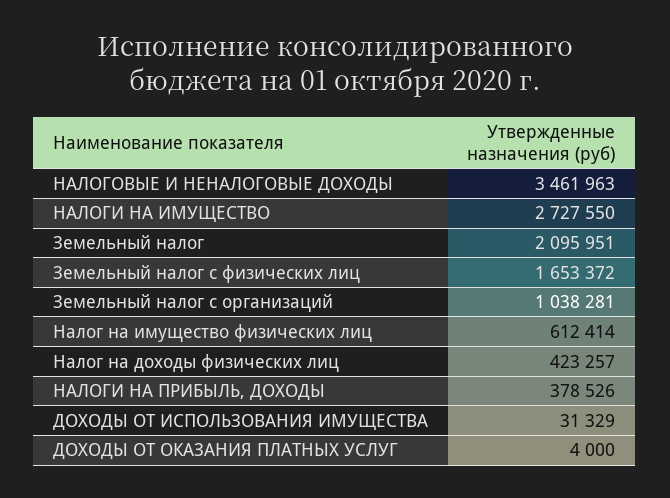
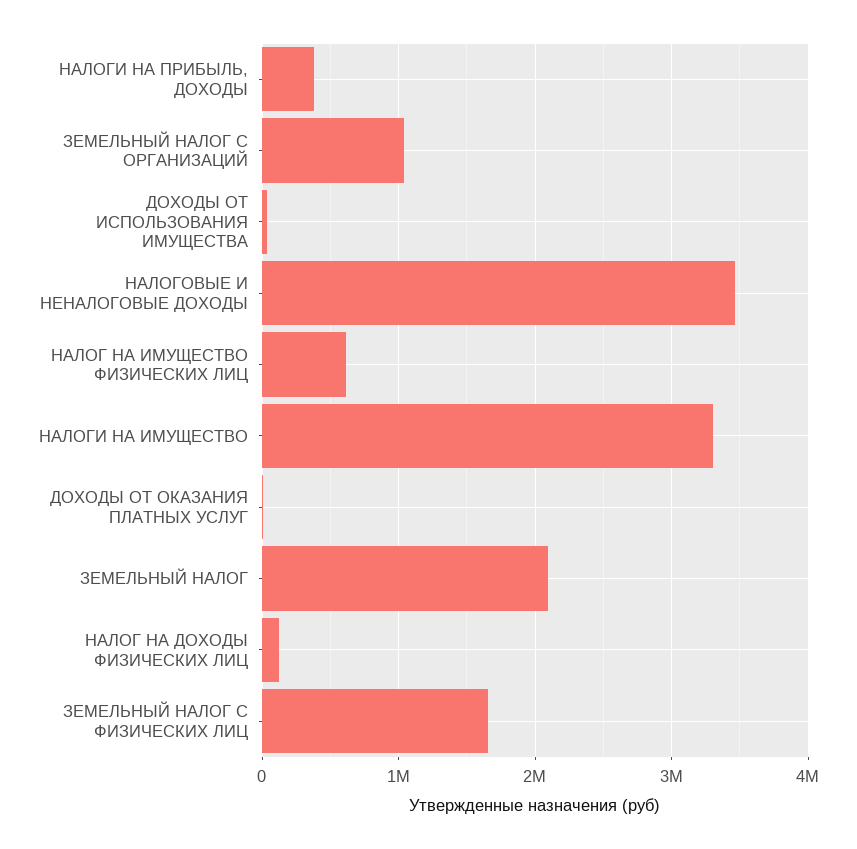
НАЛОГИ НА ИМУЩЕСТВО: 2727550 -> 3300000
Налог на доходы физических лиц: 423257 -> 100000

